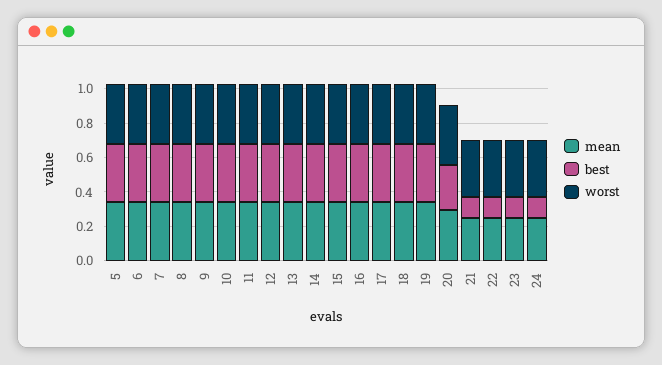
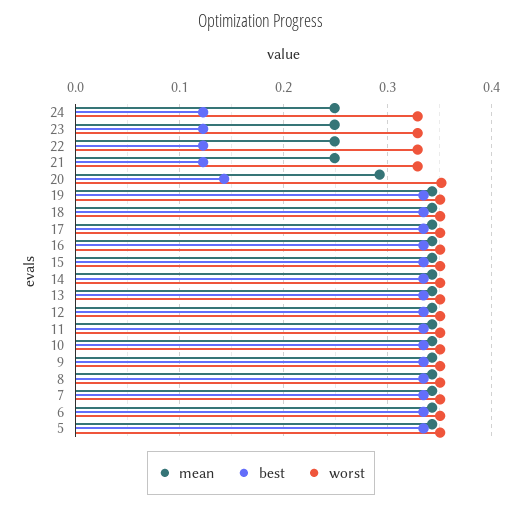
best, 20: 0.25 -> 0.14

